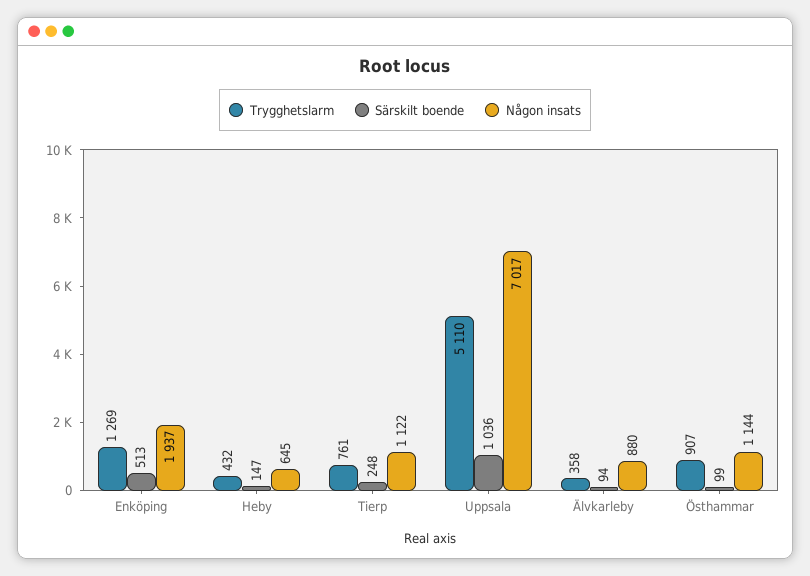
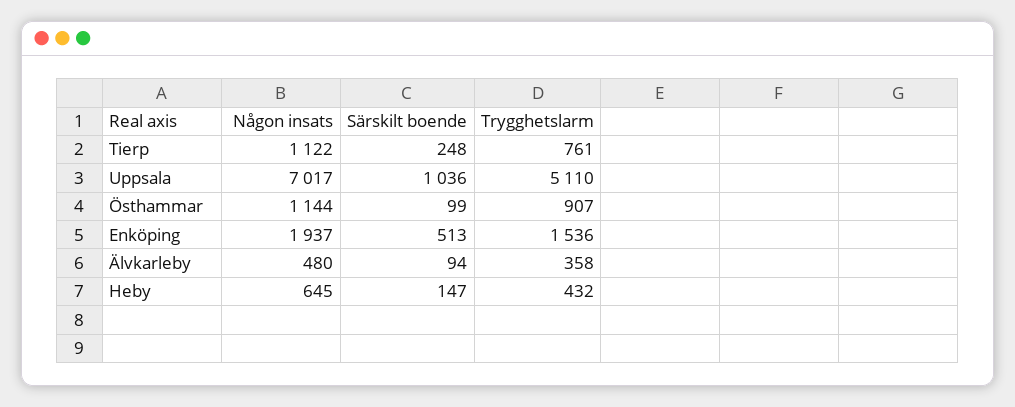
Trygghetslarm, Enköping: 1269 -> 1536
Någon insats, Älvkarleby: 880 -> 480

